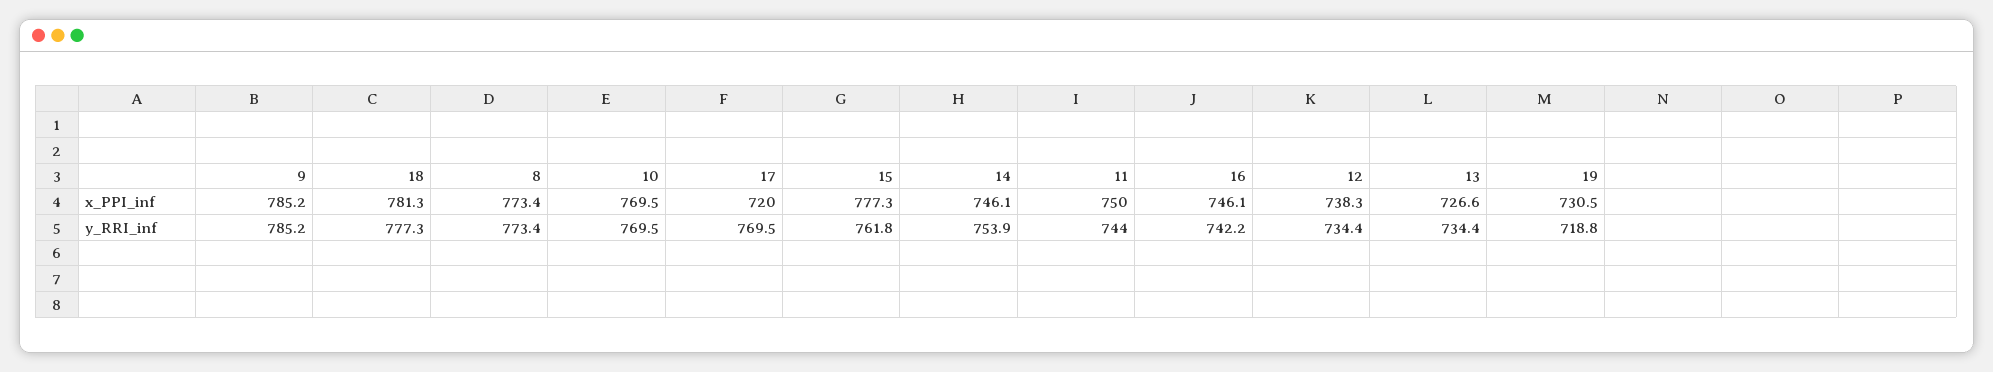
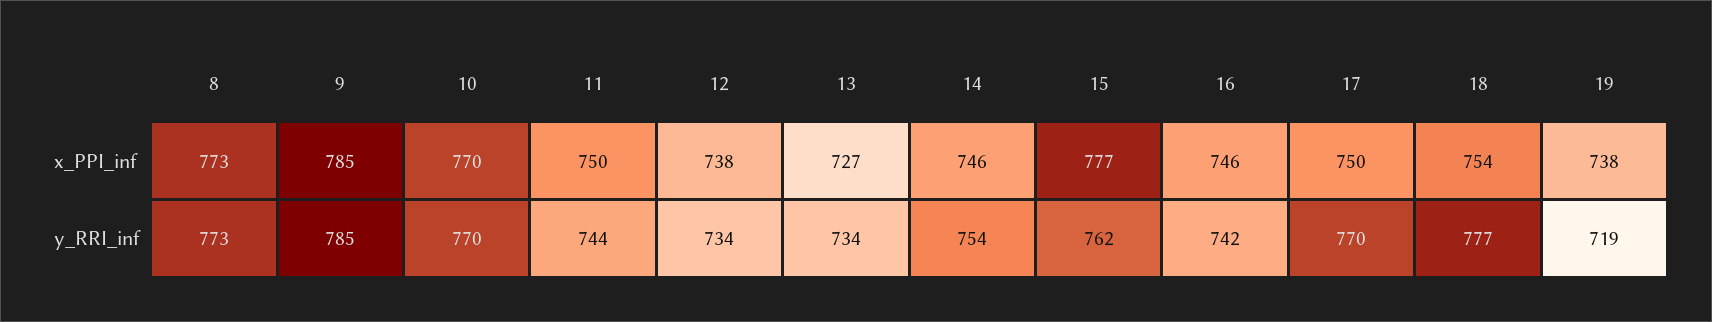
18, x_PPI_inf: 781.3 -> 754
17, x_PPI_inf: 720 -> 750
19, x_PPI_inf: 730.5 -> 738

